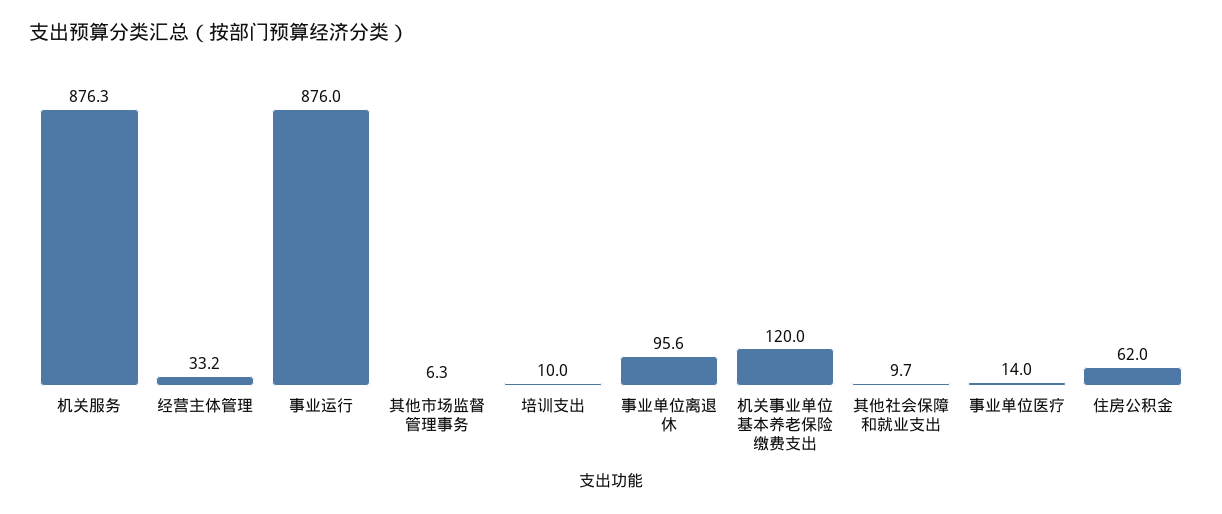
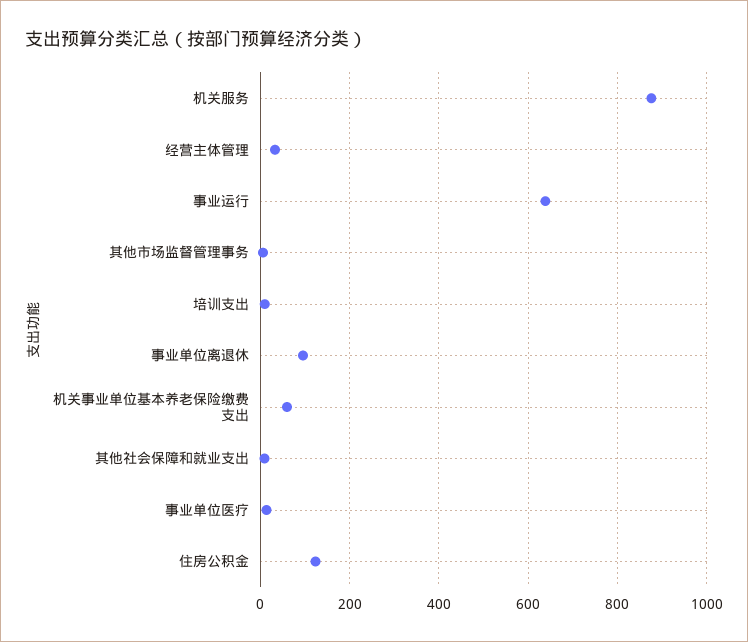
事业运行: 876 -> 640
机关事业单位基本养老保险缴费支出: 120 -> 60
住房公积金: 62 -> 120

